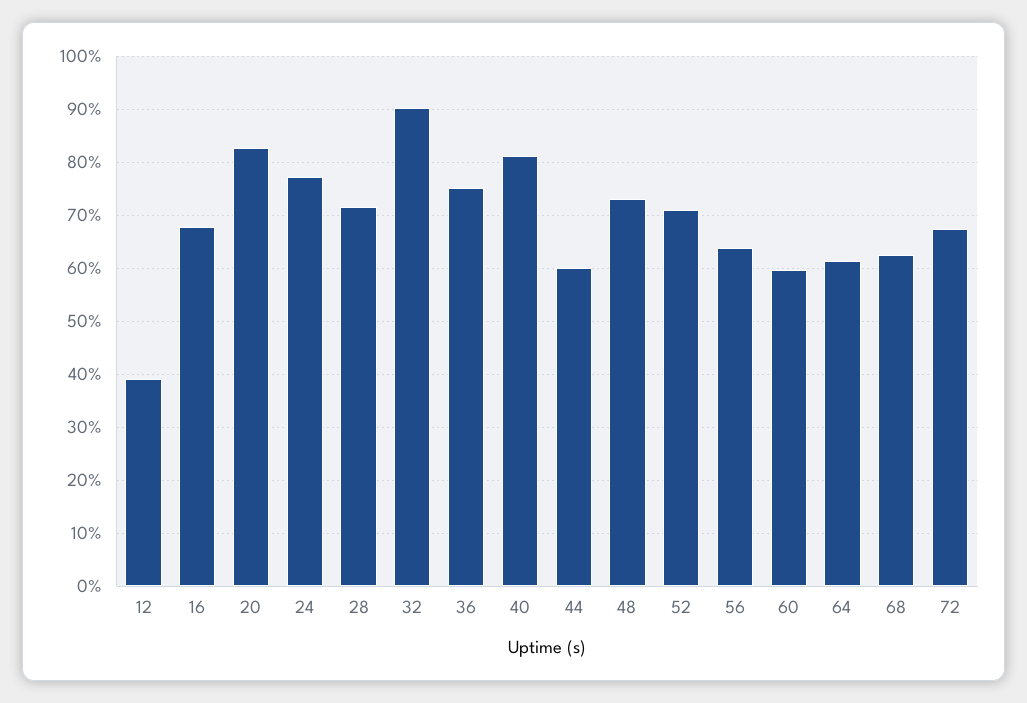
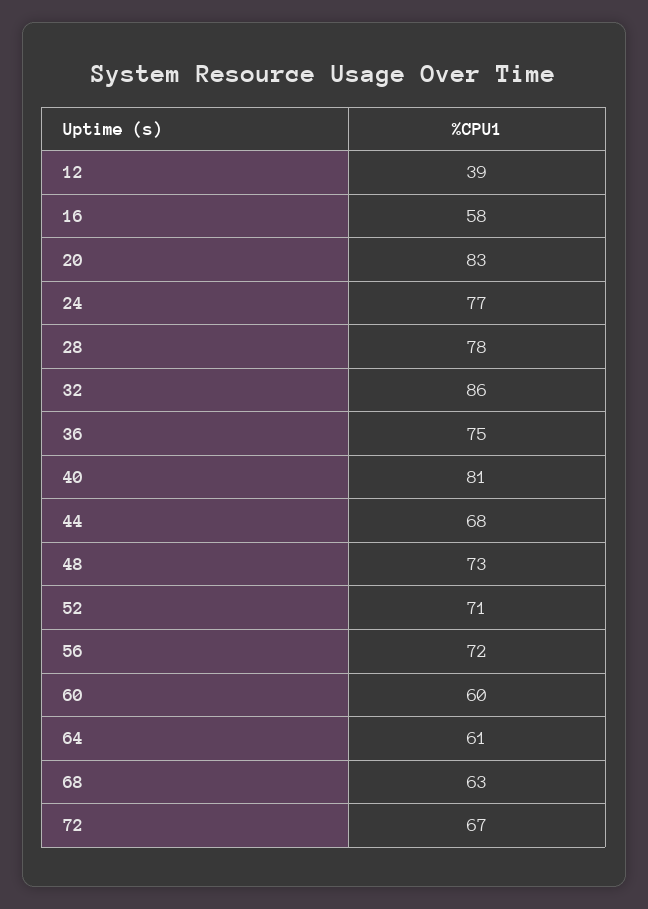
16: 68 -> 58
28: 72 -> 78
32: 90 -> 86
44: 60 -> 68
56: 64 -> 72

